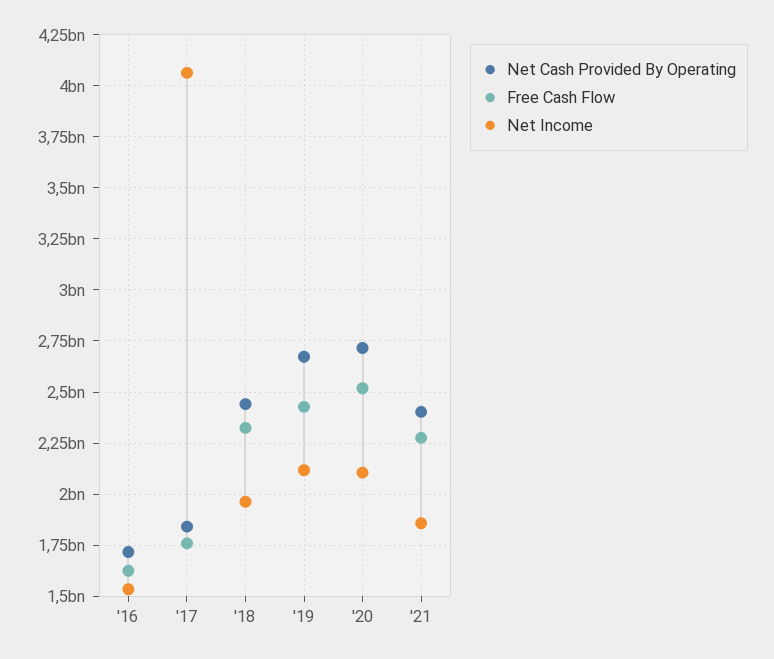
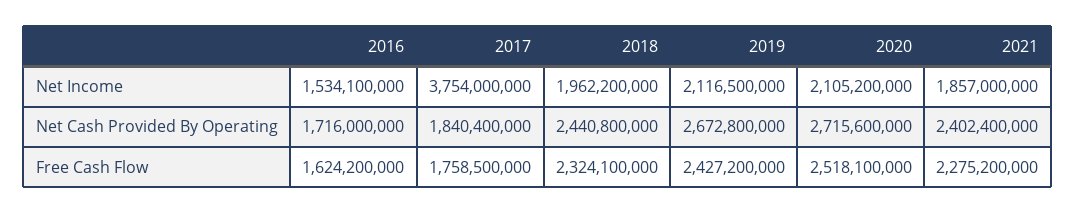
Net Income, '17: 4050000000 -> 3754000000

